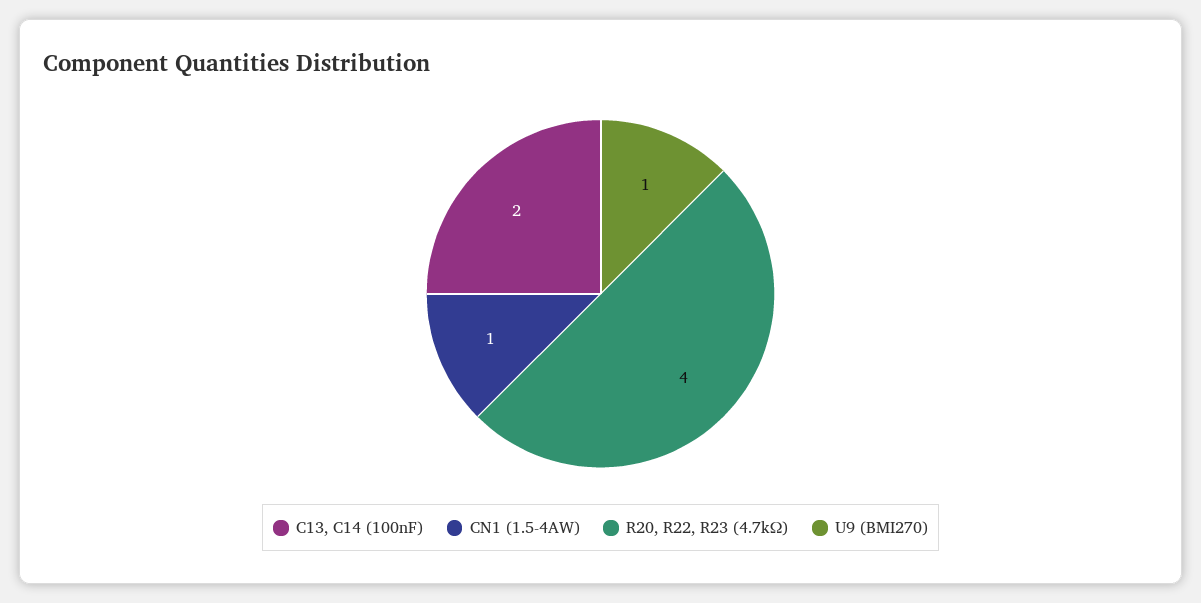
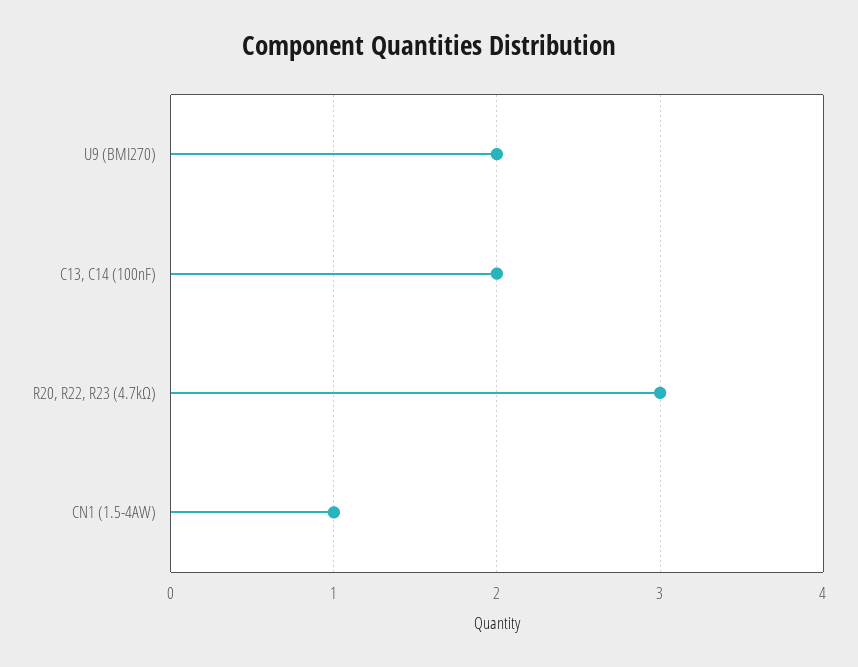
R20, R22, R23 (4.7kΩ): 4 -> 3
U9 (BMI270): 1 -> 2

